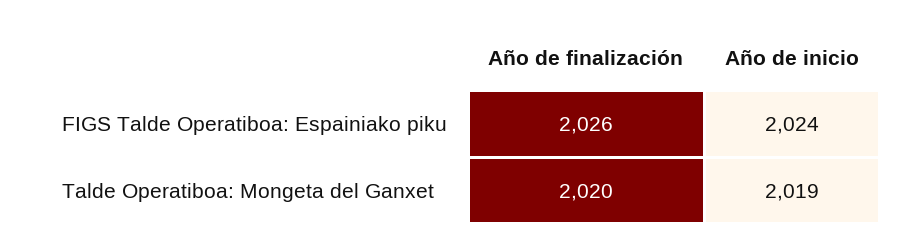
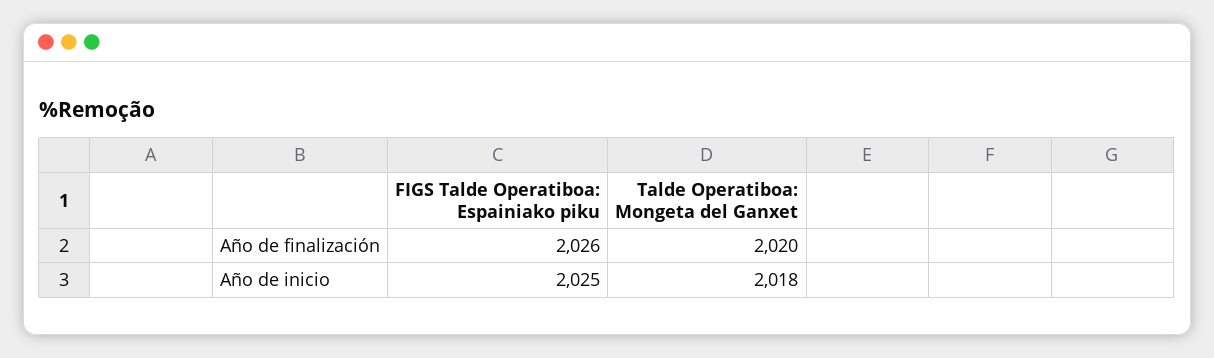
Año de inicio, FIGS Talde Operatiboa: Espainiako piku: 2024 -> 2025
Año de inicio, Talde Operatiboa: Mongeta del Ganxet: 2019 -> 2018

